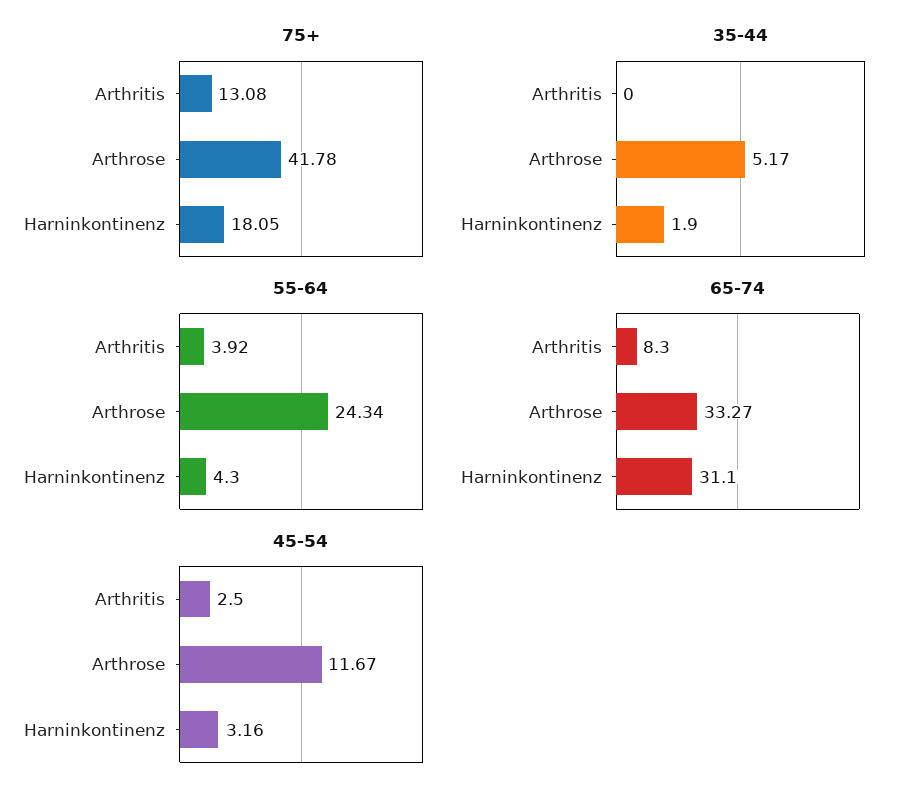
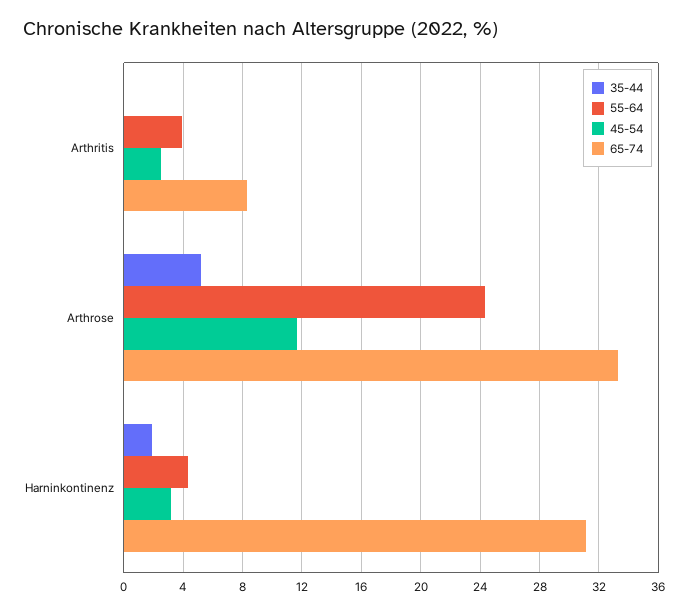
75+, Arthritis: 13.08 -> none
75+, Arthrose: 41.78 -> none
75+, Harninkontinenz: 18.05 -> none

